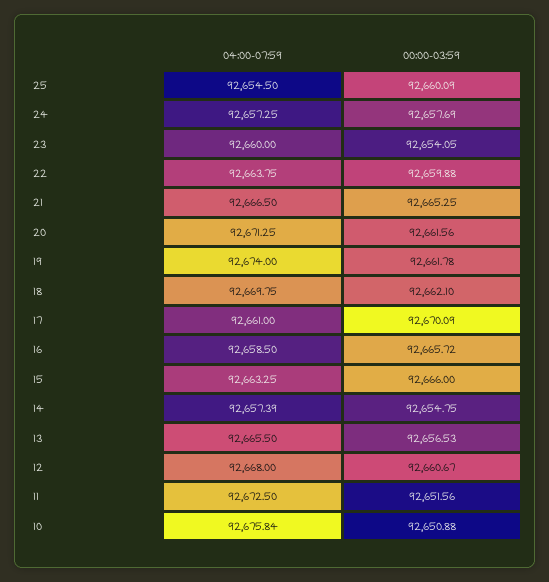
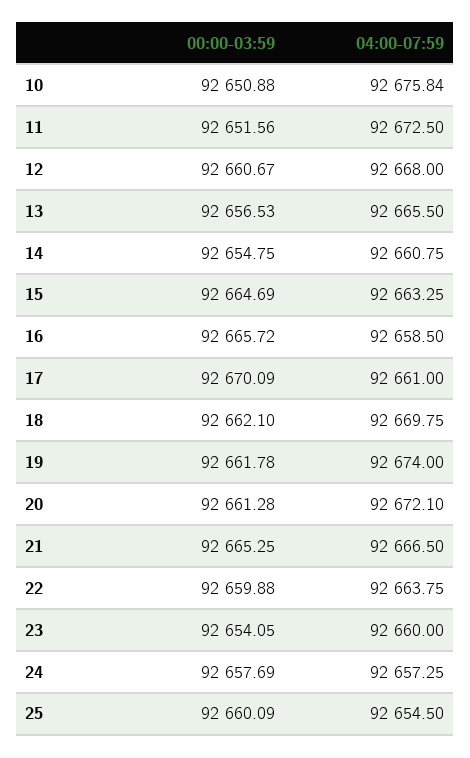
04:00-07:59, 20: 92671.25 -> 92672.1
00:00-03:59, 20: 92661.56 -> 92661.28
00:00-03:59, 15: 92666 -> 92664.69
04:00-07:59, 14: 92657.39 -> 92660.75

